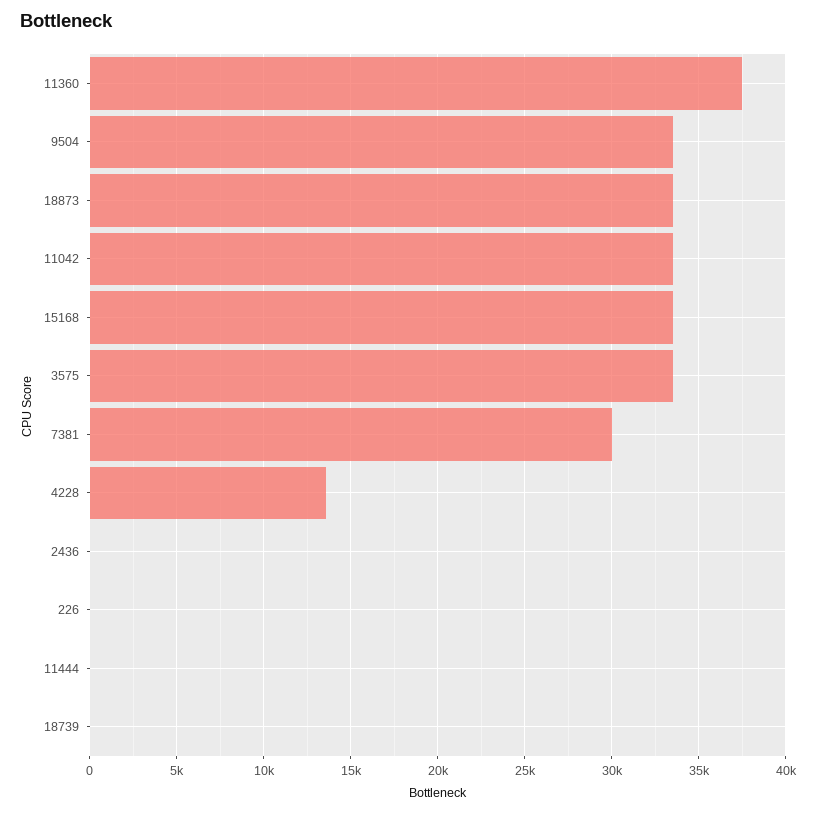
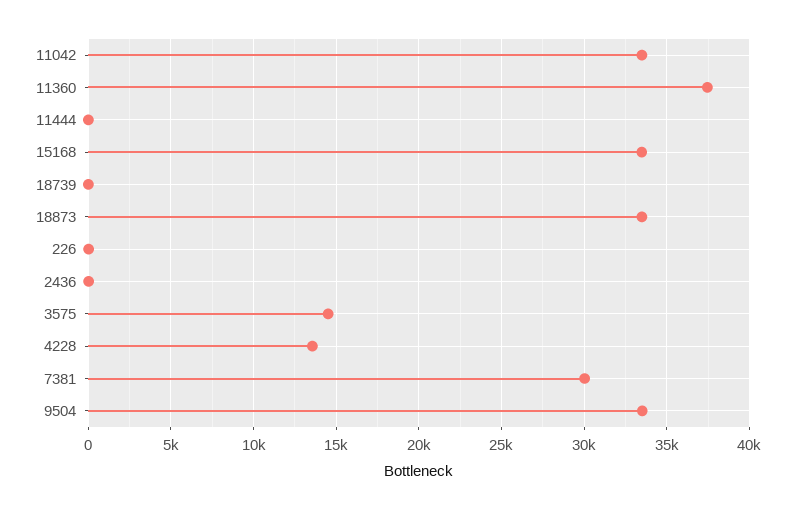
3575: 33500 -> 14500

